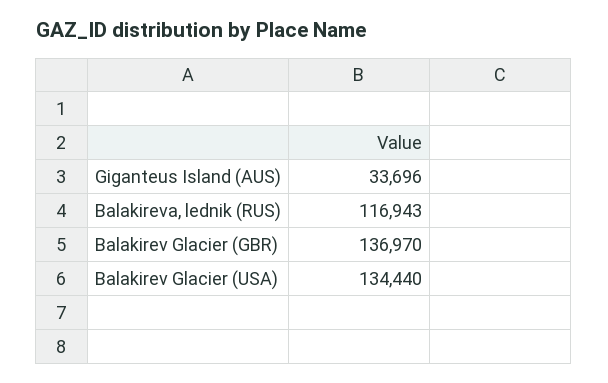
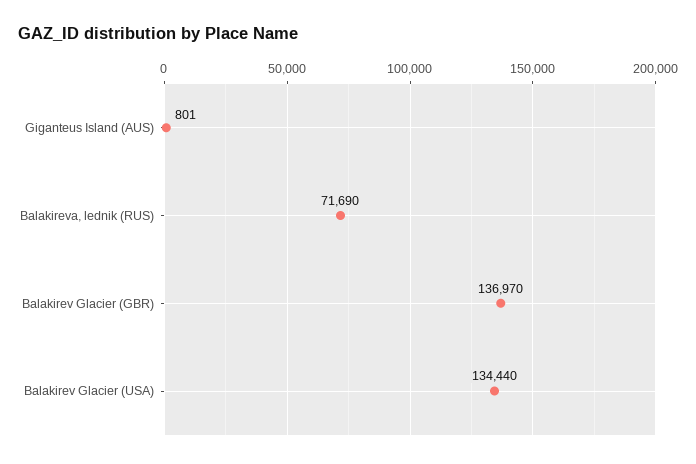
Giganteus Island (AUS): 33696 -> 801
Balakireva, lednik (RUS): 116943 -> 71690

